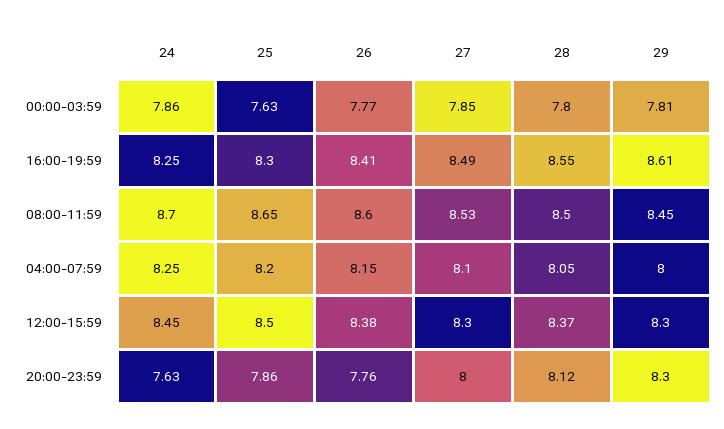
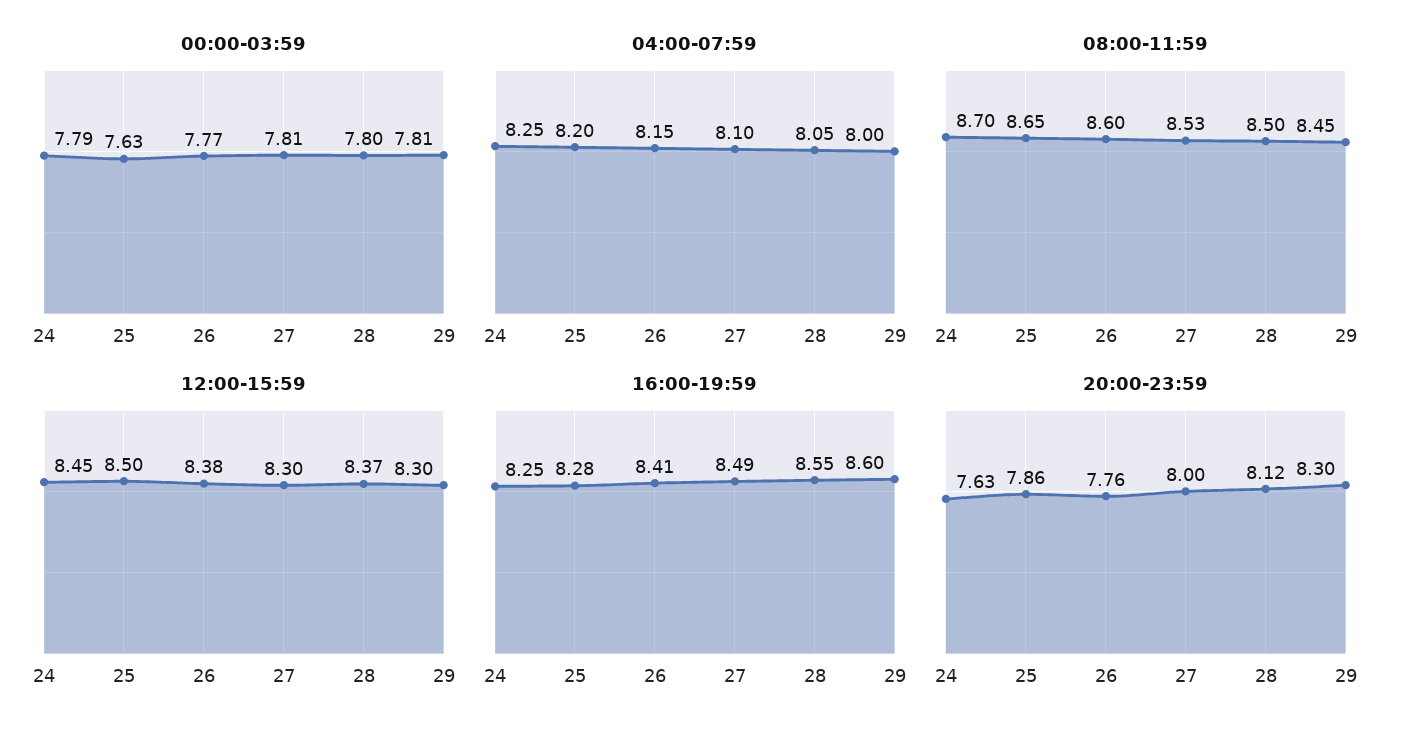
00:00-03:59, 24: 7.86 -> 7.79
00:00-03:59, 27: 7.85 -> 7.81
16:00-19:59, 25: 8.3 -> 8.28
16:00-19:59, 29: 8.61 -> 8.6

